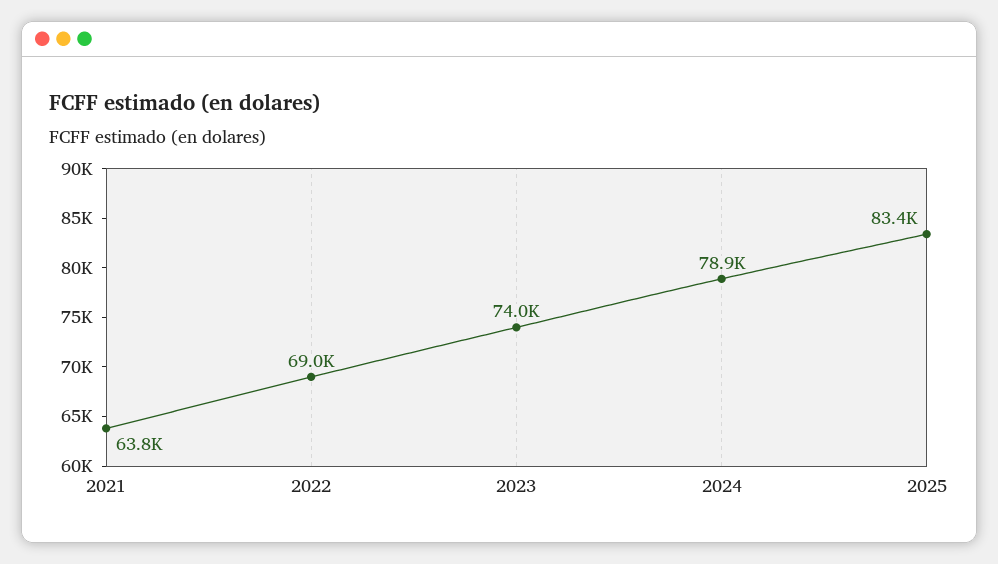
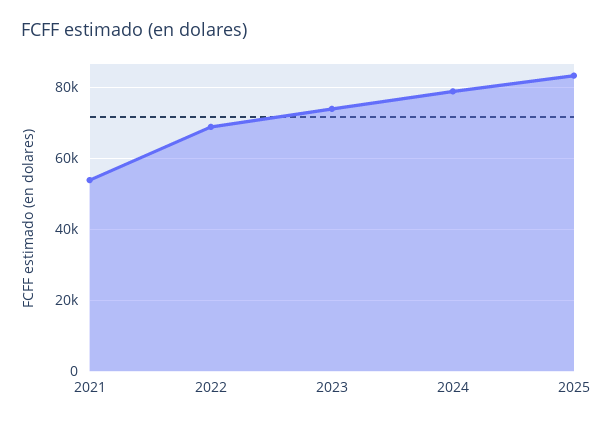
2021: 63800 -> 54000

